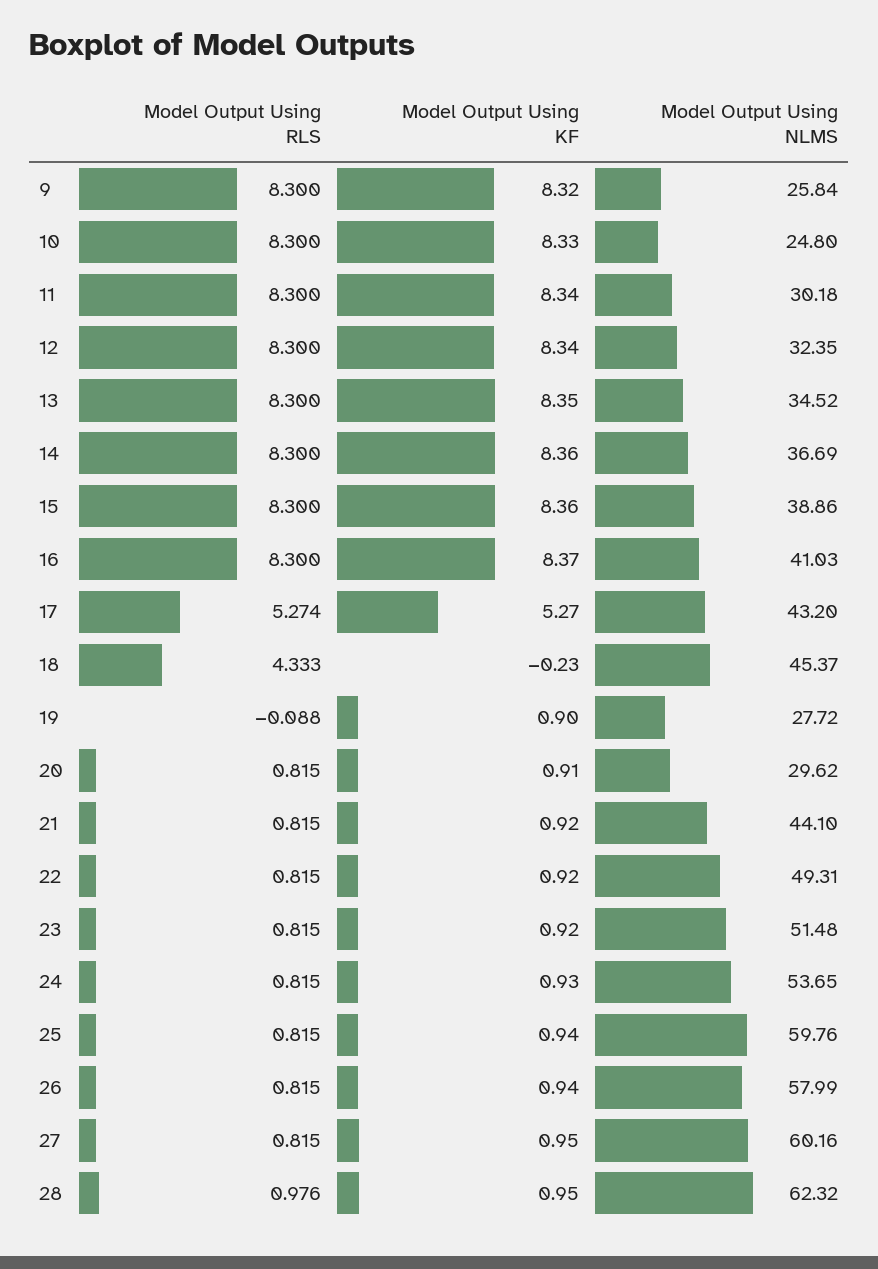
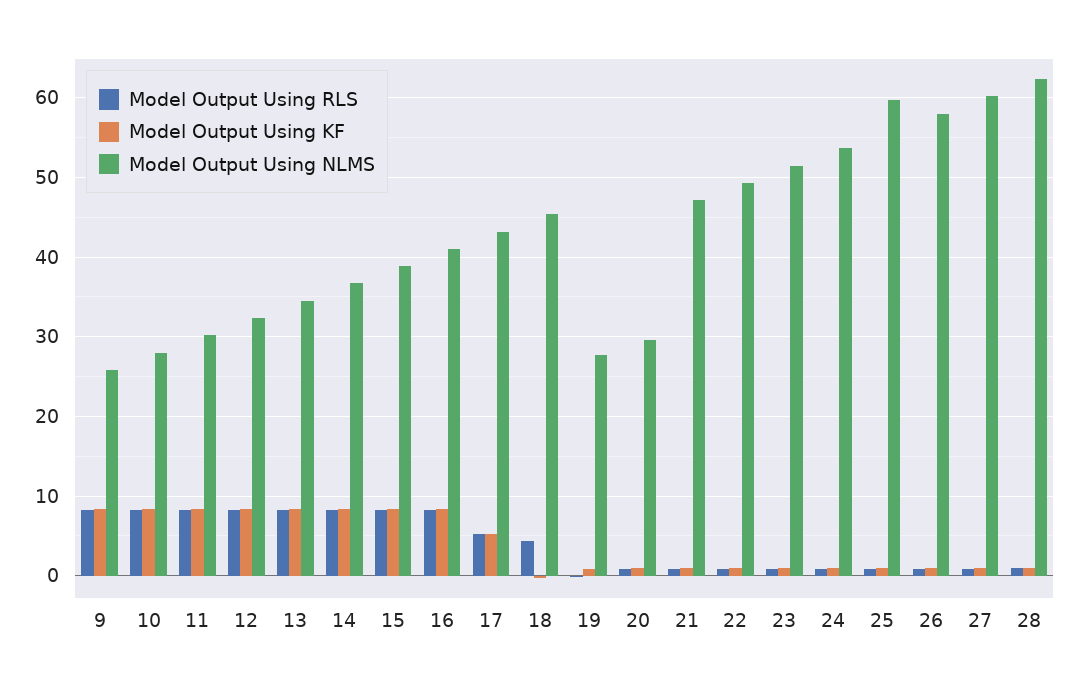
Model Output Using NLMS, 10: 24.8 -> 28
Model Output Using NLMS, 21: 44.1 -> 47

